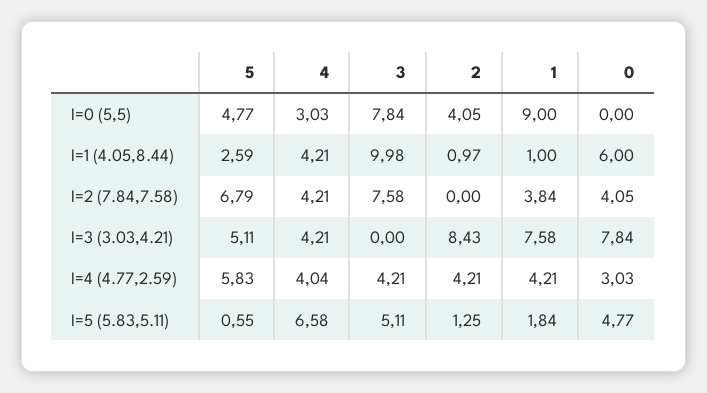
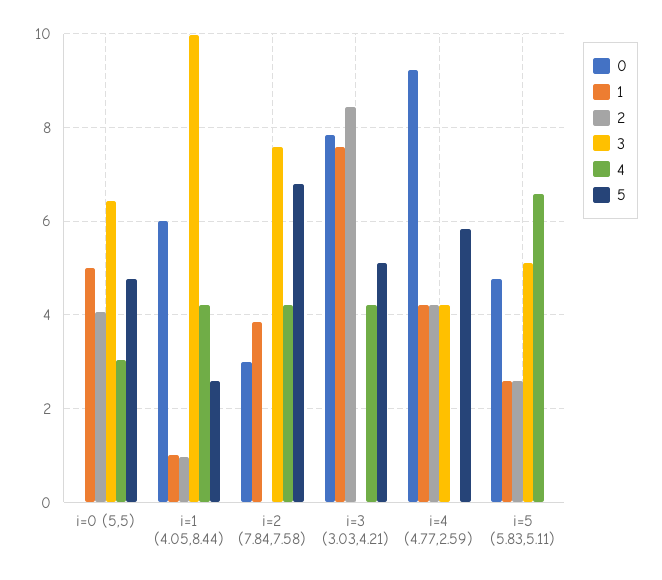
3, I=0 (5,5): 7.84 -> 6.4
1, I=0 (5,5): 9 -> 5
0, I=2 (7.84,7.58): 4.05 -> 3
4, I=4 (4.77,2.59): 4.04 -> 0
0, I=4 (4.77,2.59): 3.03 -> 9.2
5, I=5 (5.83,5.11): 0.55 -> 0
2, I=5 (5.83,5.11): 1.25 -> 2.6
1, I=5 (5.83,5.11): 1.84 -> 2.6

